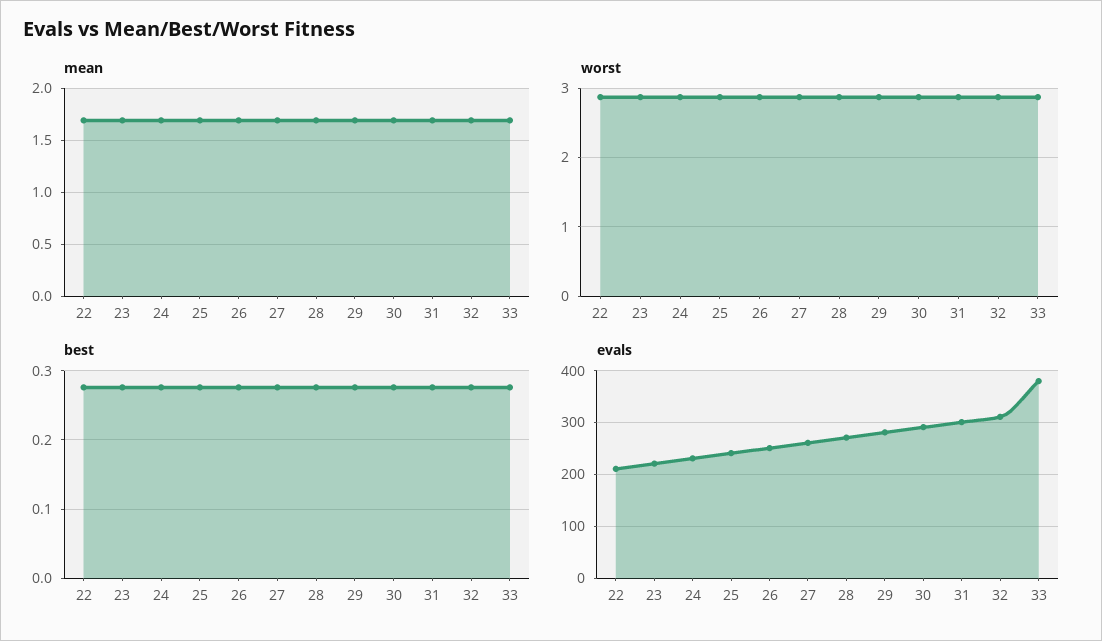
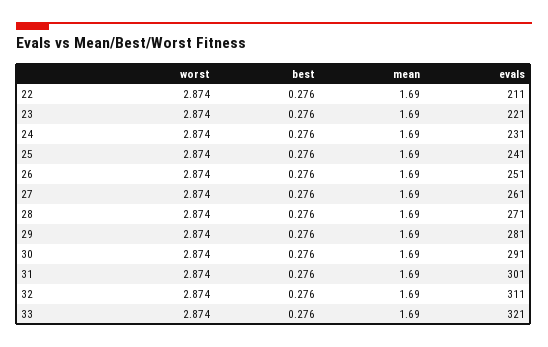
evals, 33: 380 -> 321

